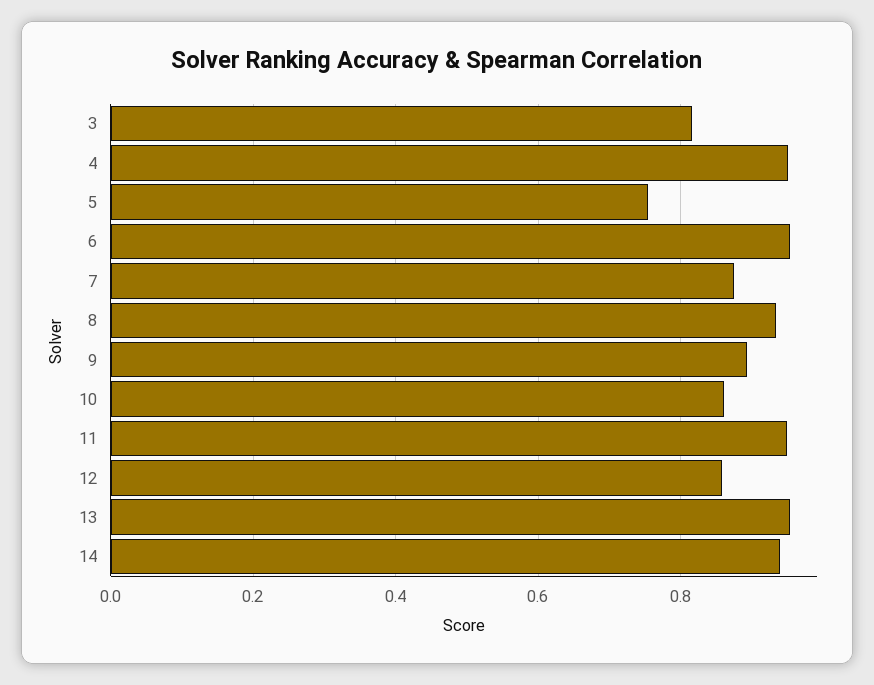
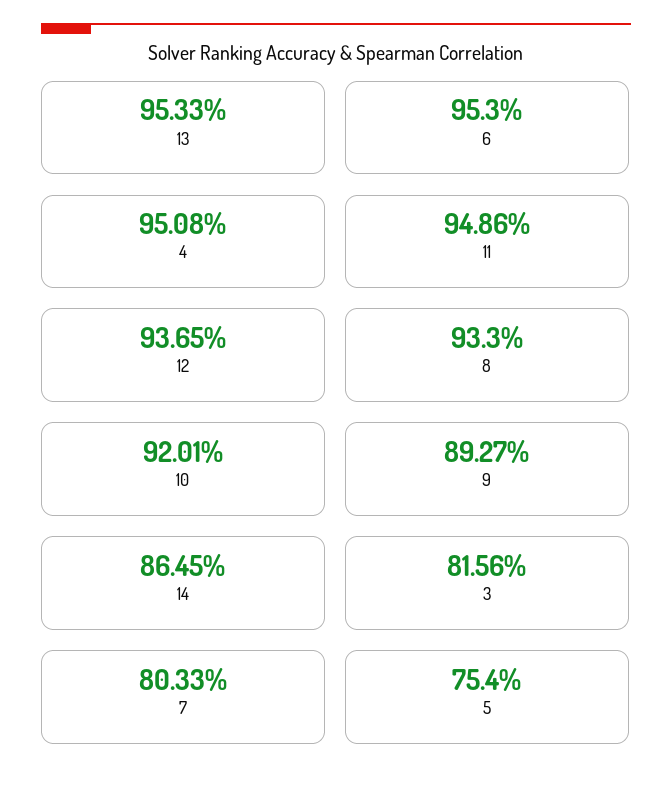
7: 0.88 -> 0.8033
10: 0.86 -> 0.9201
12: 0.86 -> 0.9365
14: 0.94 -> 0.8645

